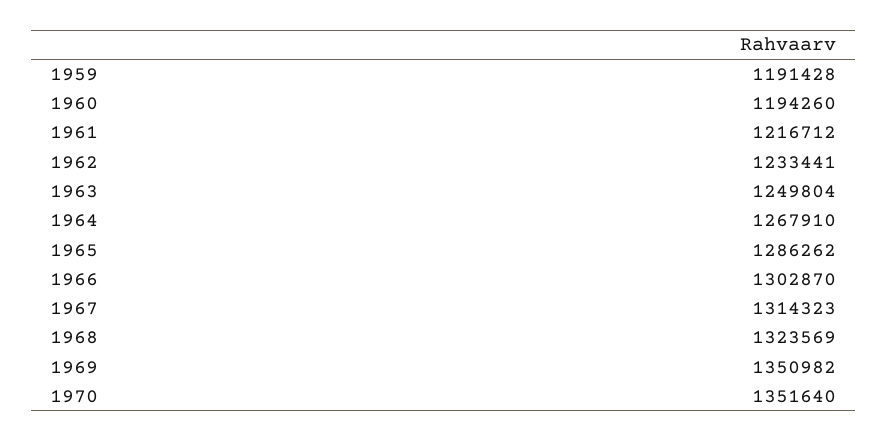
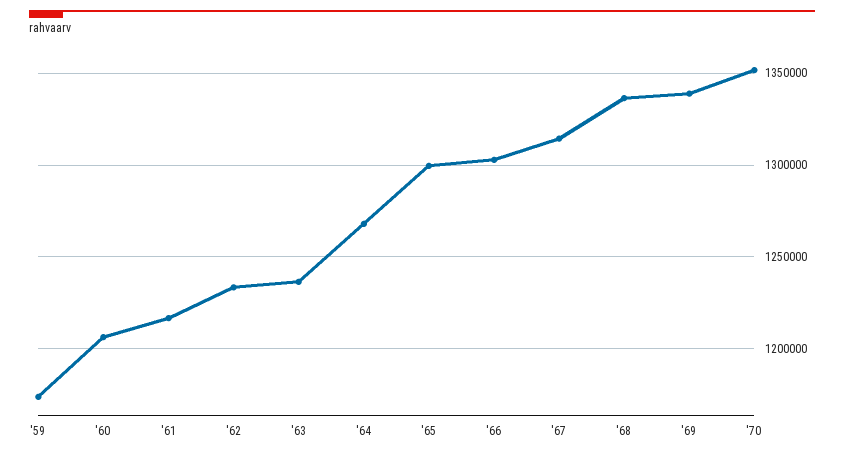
1959: 1191428 -> 1175000
1960: 1194260 -> 1205000
1963: 1249804 -> 1235000
1965: 1286262 -> 1300000
1968: 1323569 -> 1335000
1969: 1350982 -> 1340000

